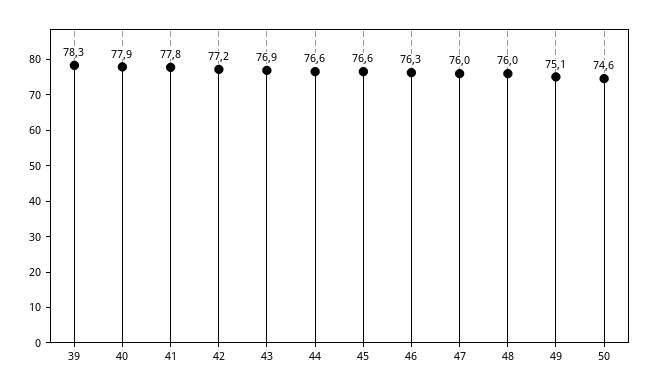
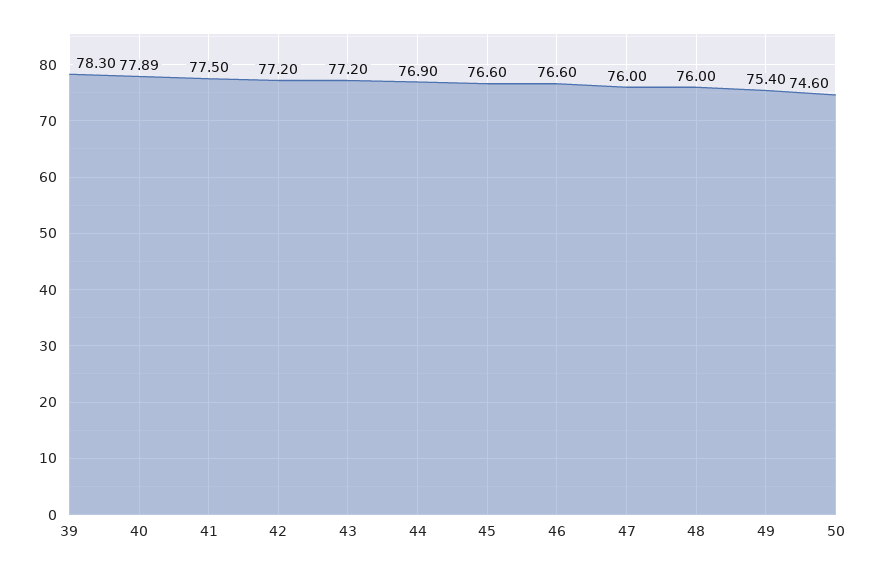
41: 77.8 -> 77.5
43: 76.9 -> 77.2
44: 76.6 -> 76.9
46: 76.3 -> 76.6
49: 75.1 -> 75.4

